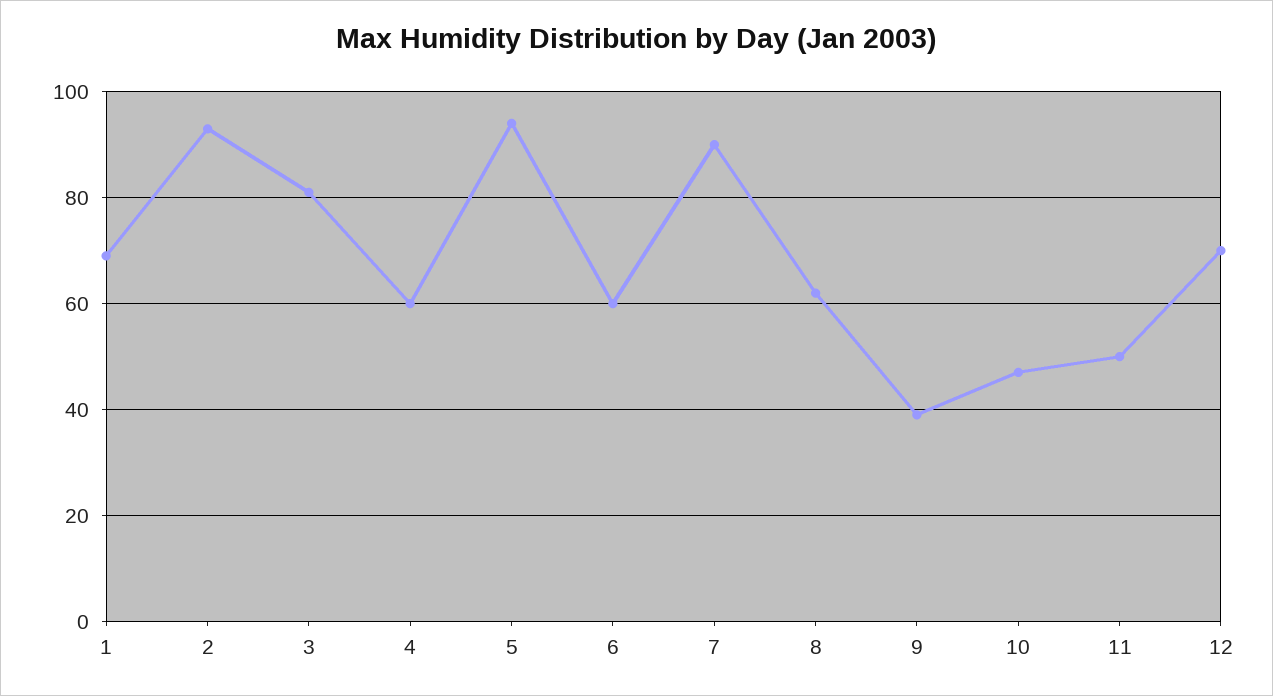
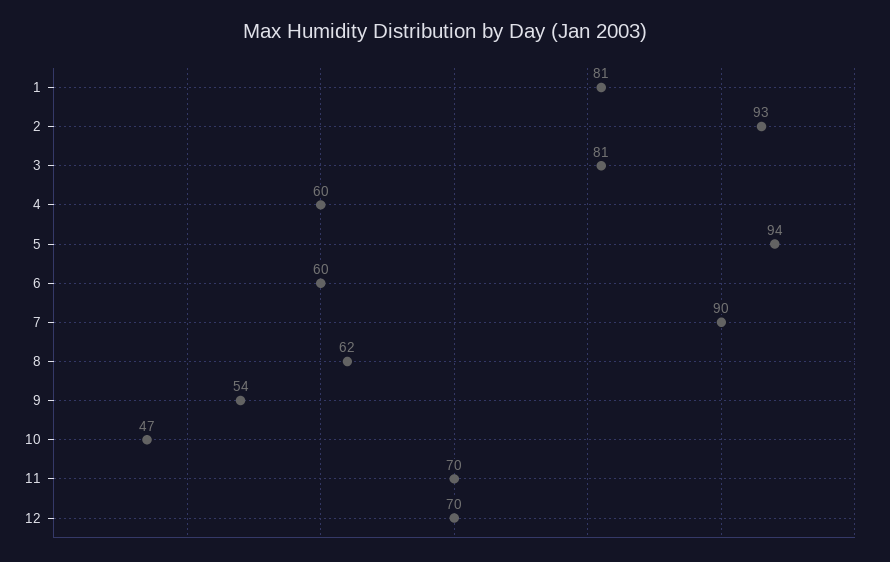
1: 70 -> 81
9: 40 -> 54
11: 50 -> 70

